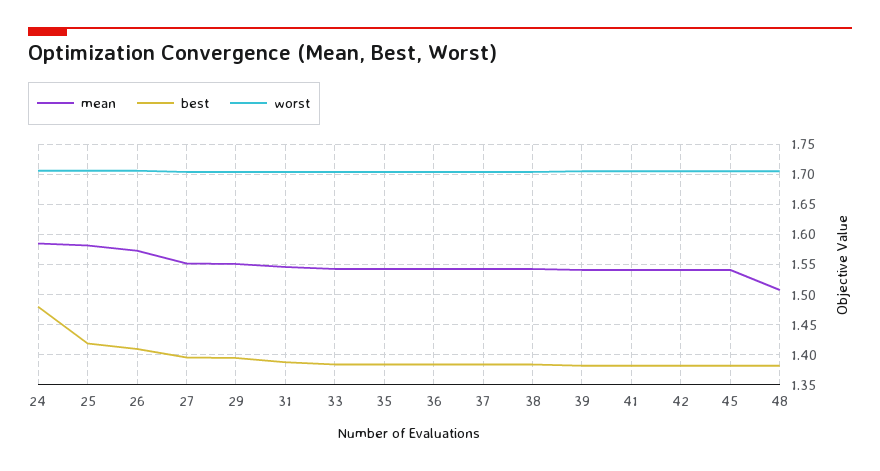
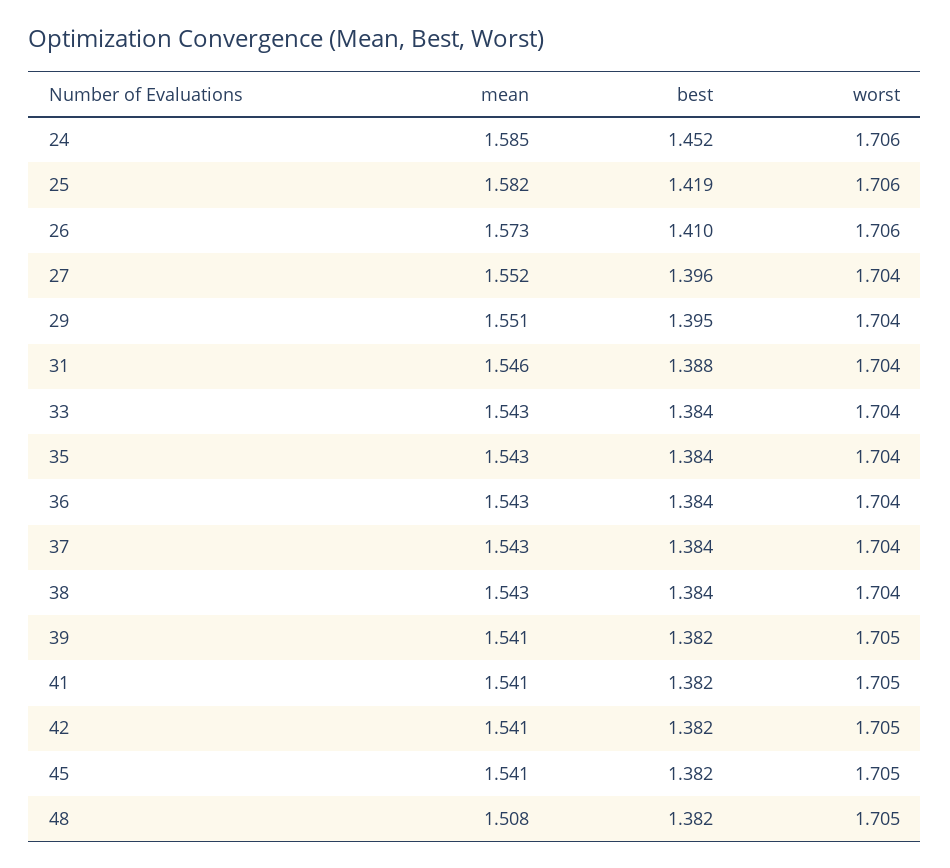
best, 24: 1.48 -> 1.452

